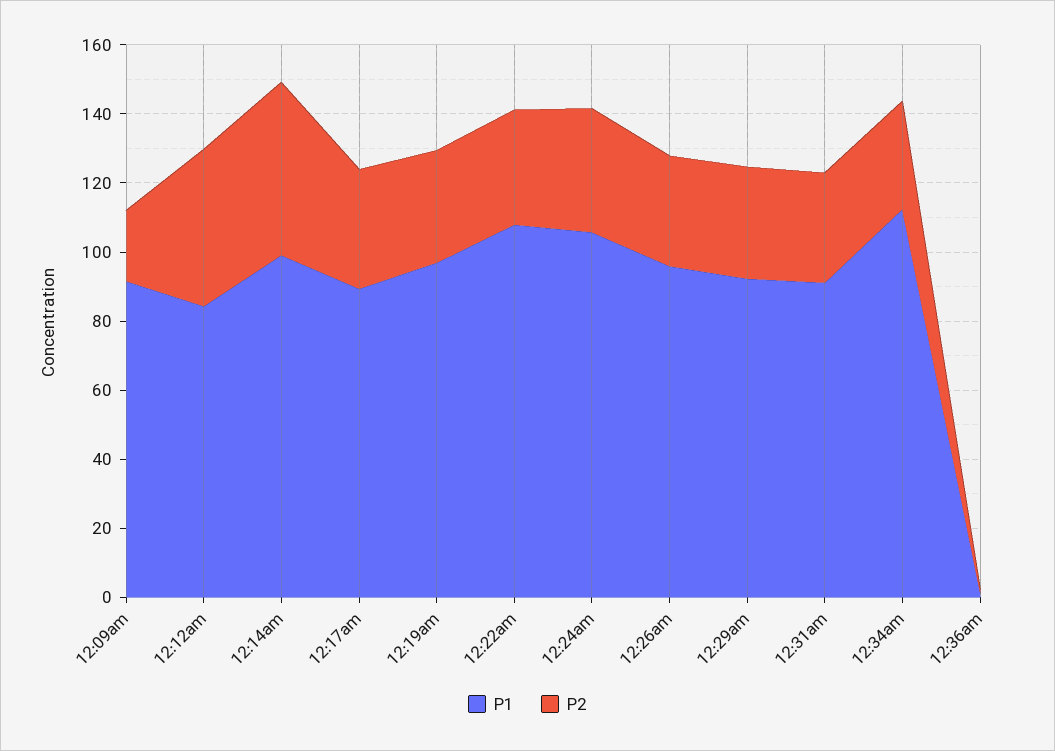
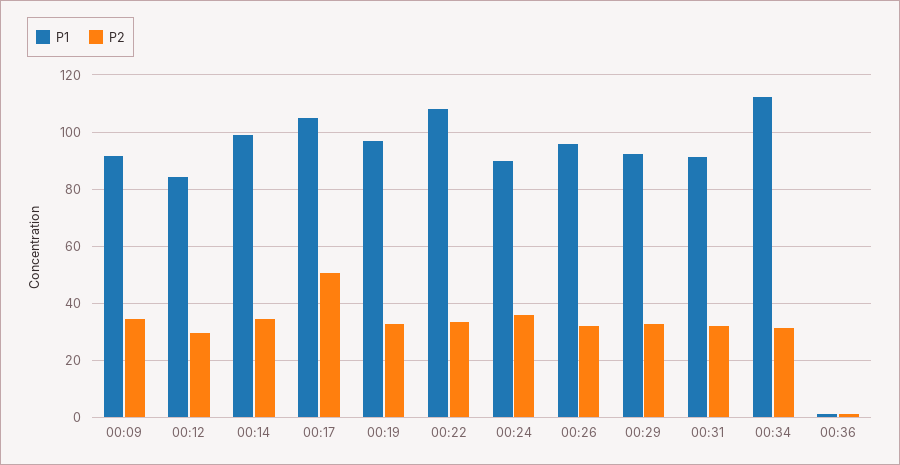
P2, 12:09am: 20 -> 35
P2, 12:12am: 45 -> 30
P2, 12:14am: 50 -> 35
P1, 12:17am: 90 -> 105
P2, 12:17am: 35 -> 50
P1, 12:24am: 105 -> 90

